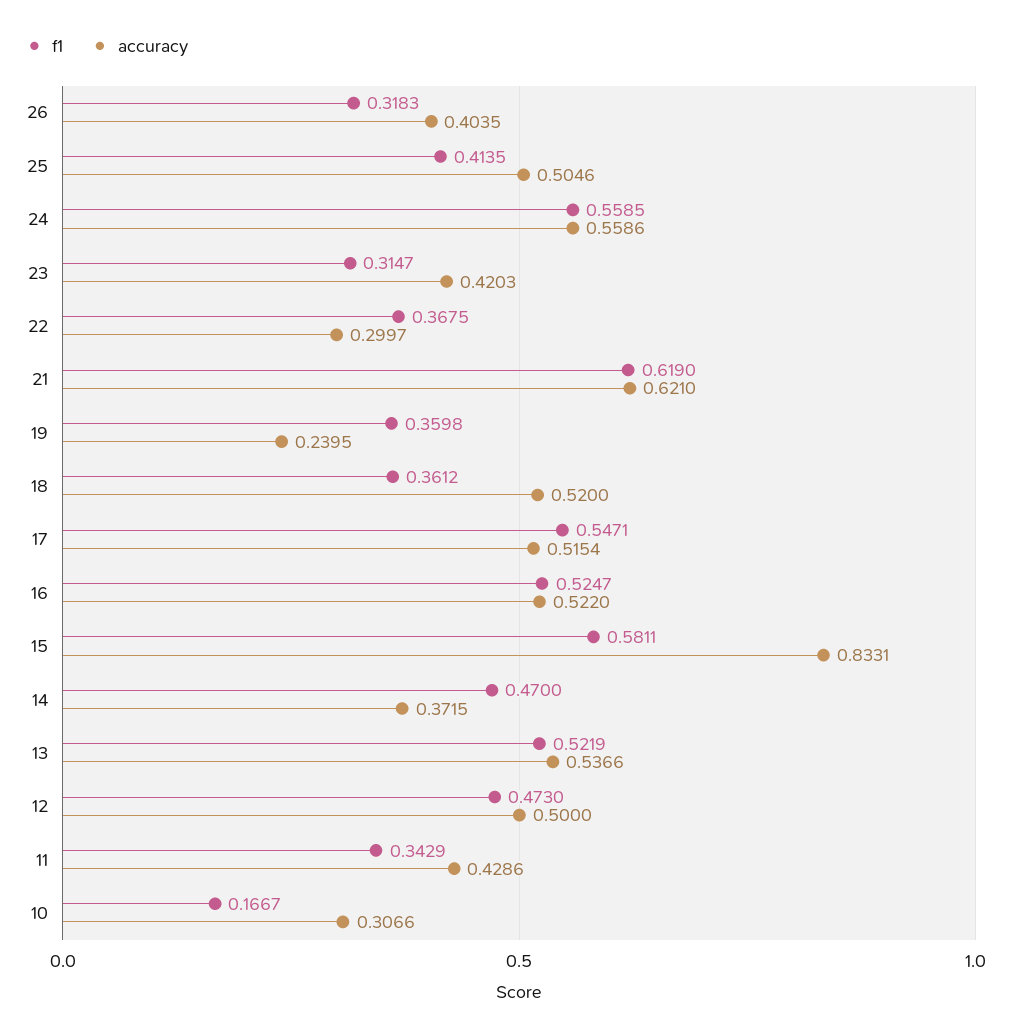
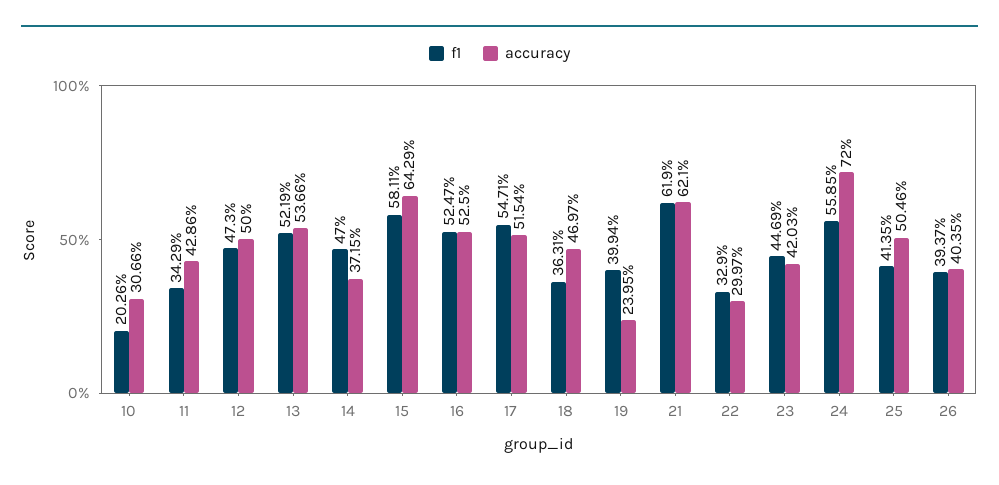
f1, 26: 0.3183 -> 0.3937
accuracy, 24: 0.5586 -> 0.72
f1, 23: 0.3147 -> 0.4469
f1, 22: 0.3675 -> 0.329
f1, 19: 0.3598 -> 0.3994
f1, 18: 0.3612 -> 0.3631
accuracy, 18: 0.52 -> 0.4697
accuracy, 16: 0.522 -> 0.525
accuracy, 15: 0.8331 -> 0.6429
f1, 10: 0.1667 -> 0.2026

